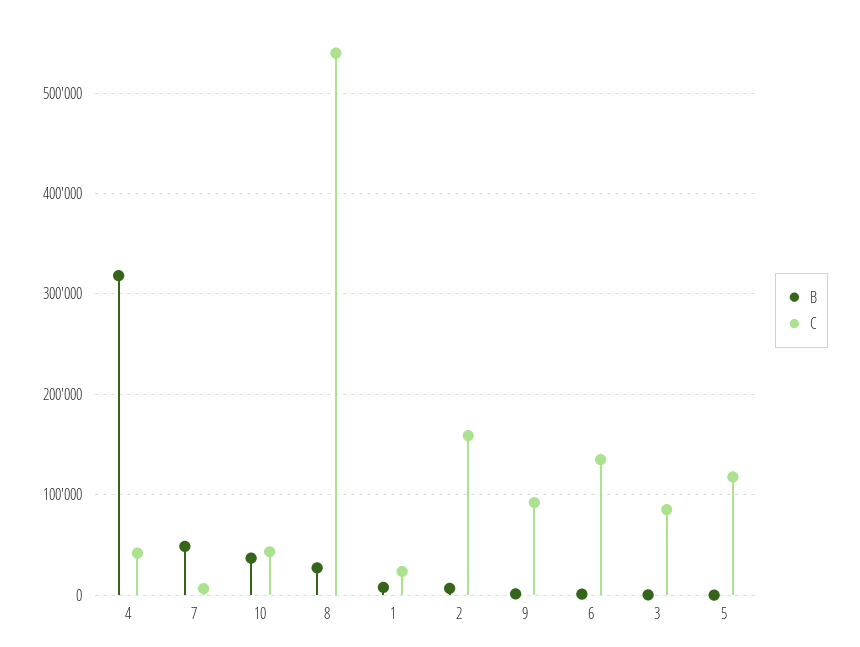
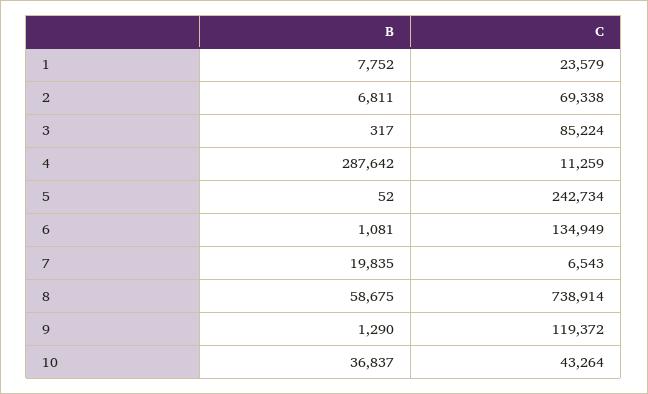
B, 4: 320000 -> 287642
C, 4: 40000 -> 11259
B, 7: 50000 -> 19835
B, 8: 30000 -> 58675
C, 8: 540000 -> 738914
C, 2: 160000 -> 69338
C, 9: 90000 -> 119372
C, 5: 120000 -> 242734

